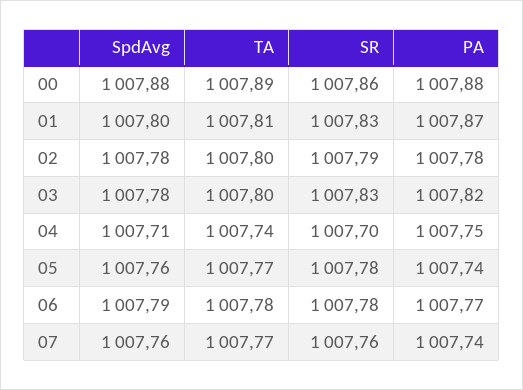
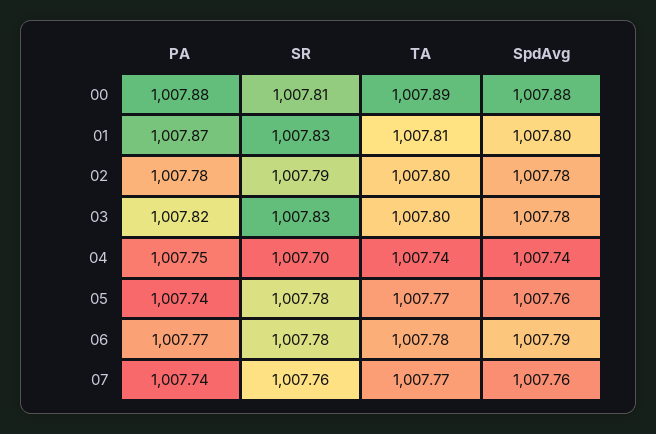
SR, 00: 1007.86 -> 1007.81
SpdAvg, 04: 1007.71 -> 1007.74

